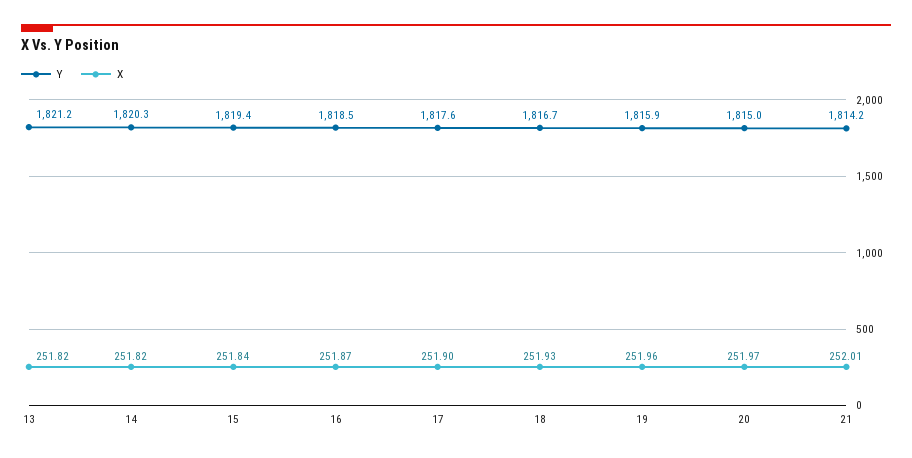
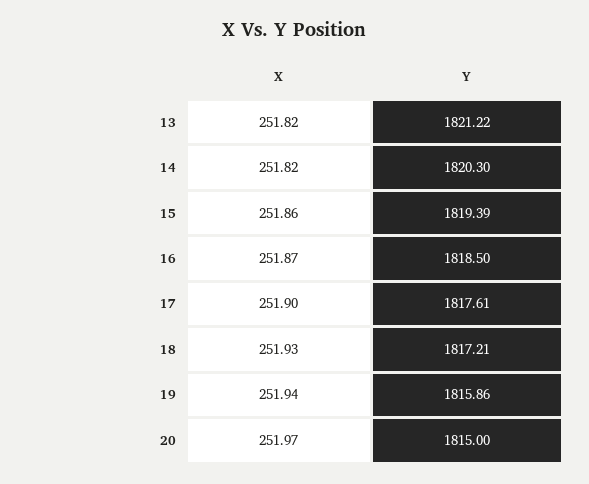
X, 15: 251.84 -> 251.86
Y, 18: 1816.7 -> 1817.21
X, 19: 251.96 -> 251.94
Y, 21: 1814.2 -> none
X, 21: 252.01 -> none

